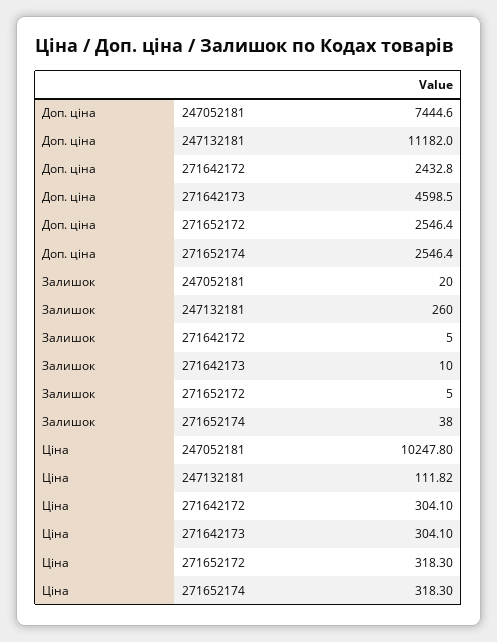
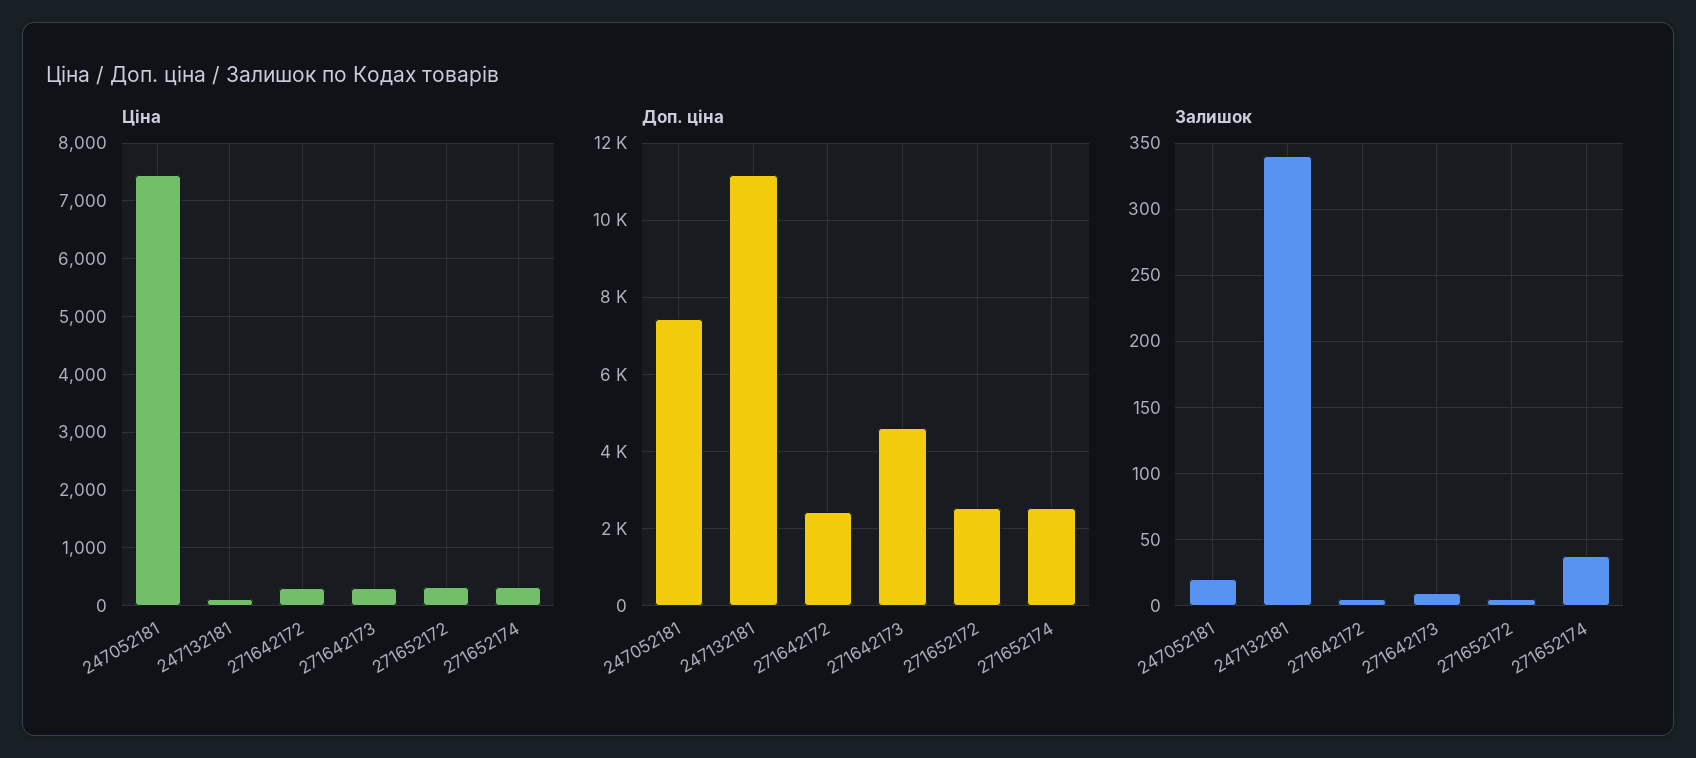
Залишок, 247132181: 260 -> 340
Ціна, 247052181: 10247.8 -> 7400

